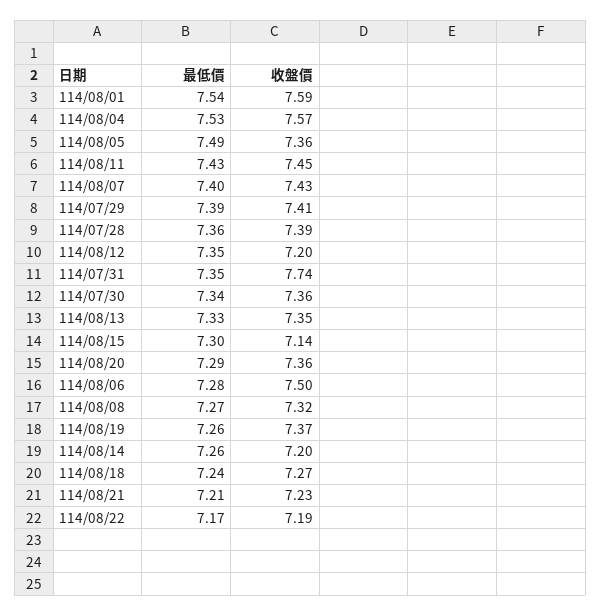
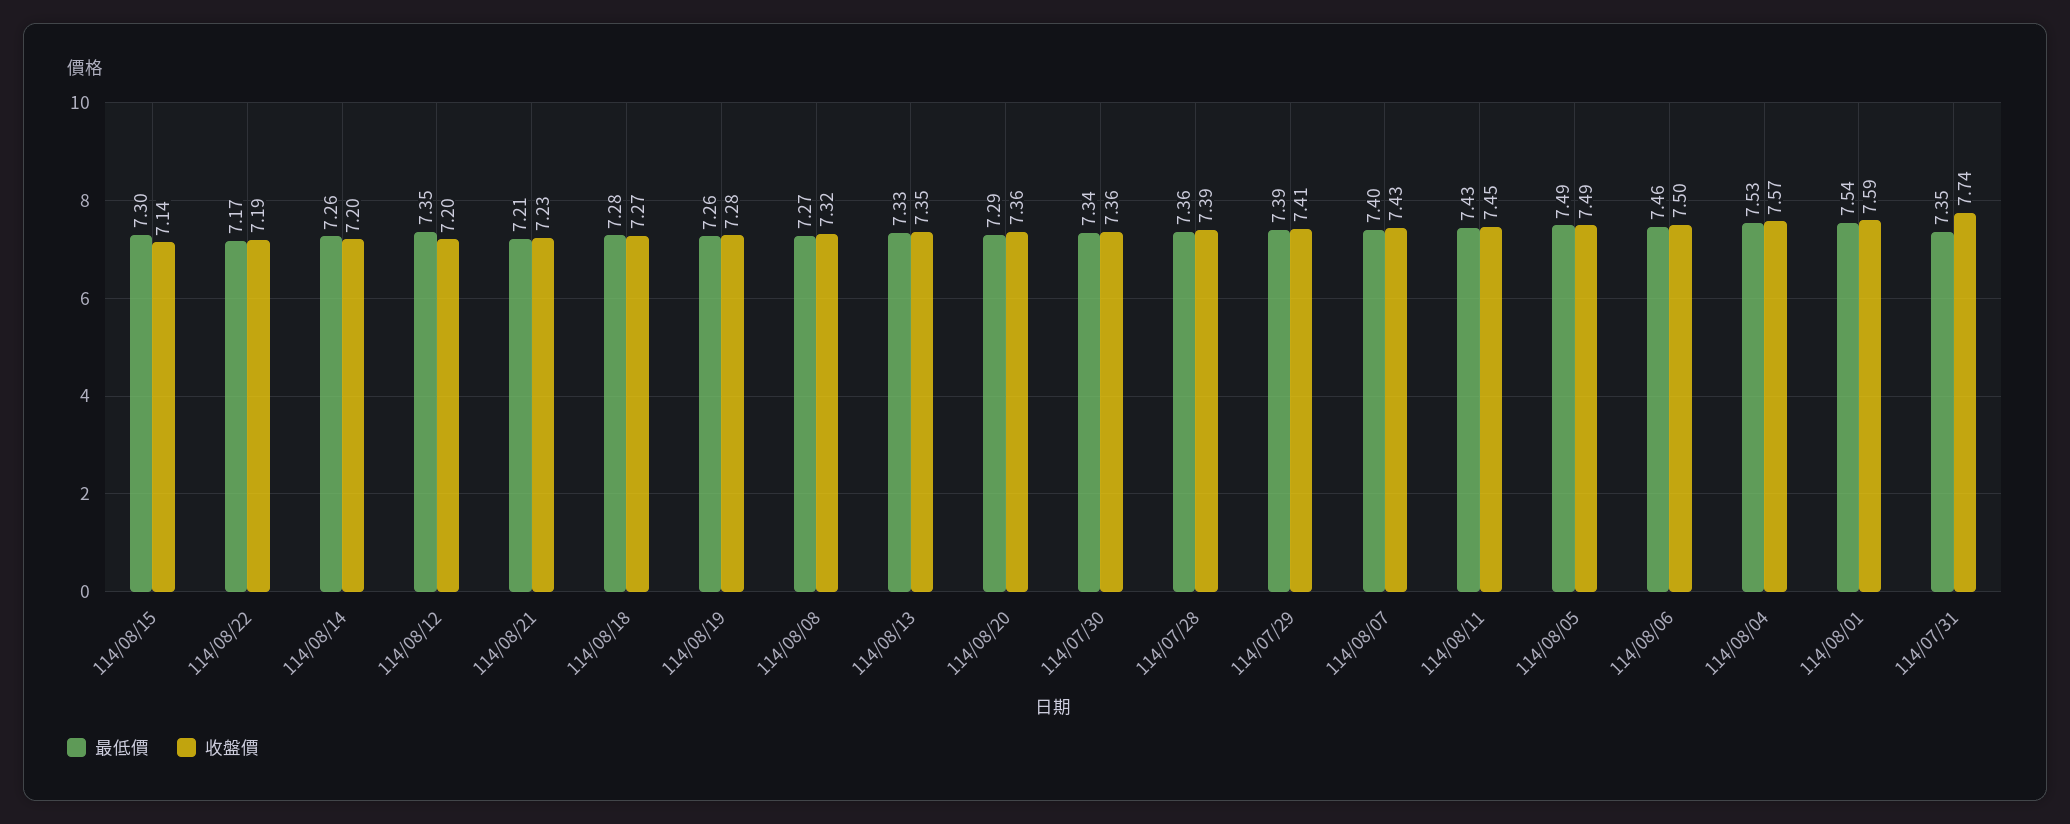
收盤價, 114/08/05: 7.36 -> 7.49
最低價, 114/08/06: 7.28 -> 7.46
收盤價, 114/08/19: 7.37 -> 7.28
最低價, 114/08/18: 7.24 -> 7.28

